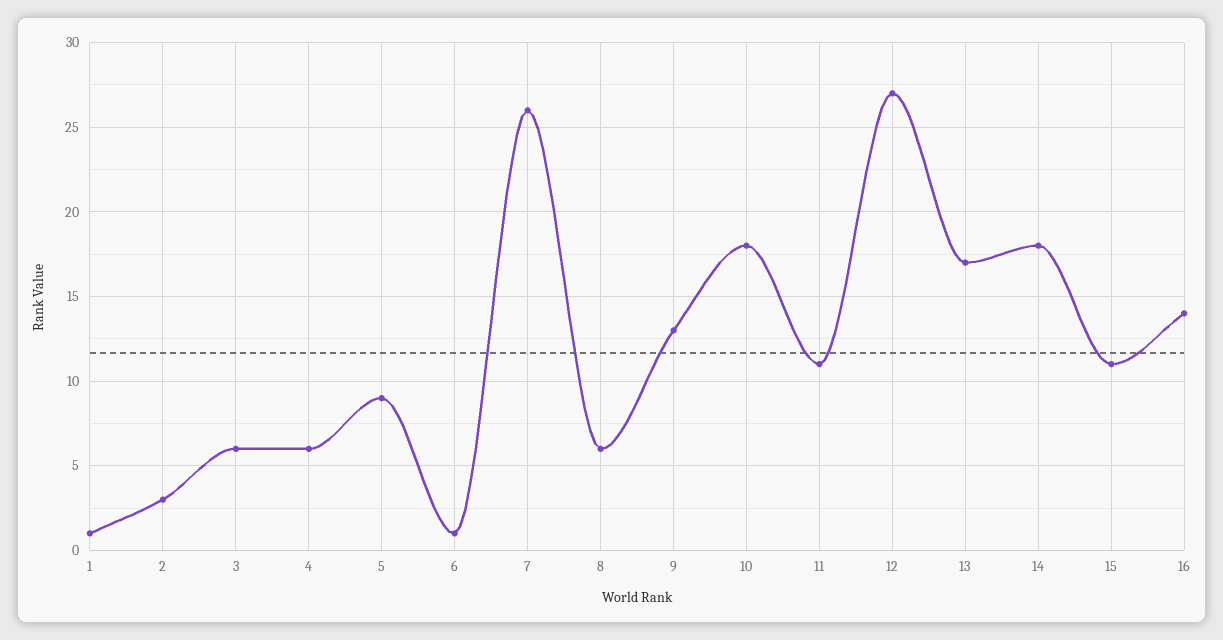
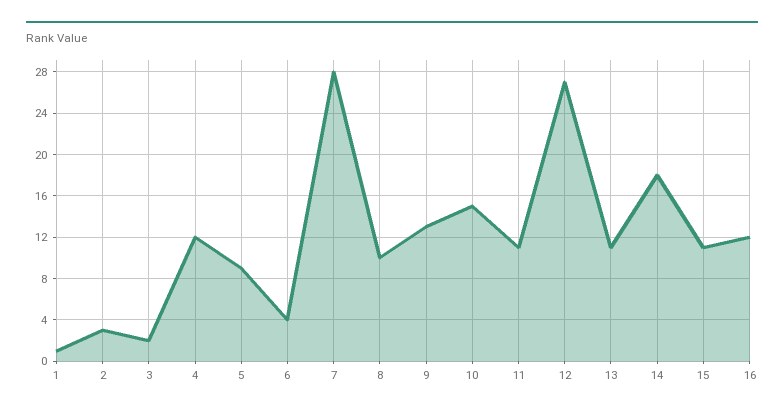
3: 6 -> 2
4: 6 -> 12
6: 1 -> 4
7: 26 -> 28
8: 6 -> 10
10: 18 -> 15
13: 17 -> 11
16: 14 -> 12

